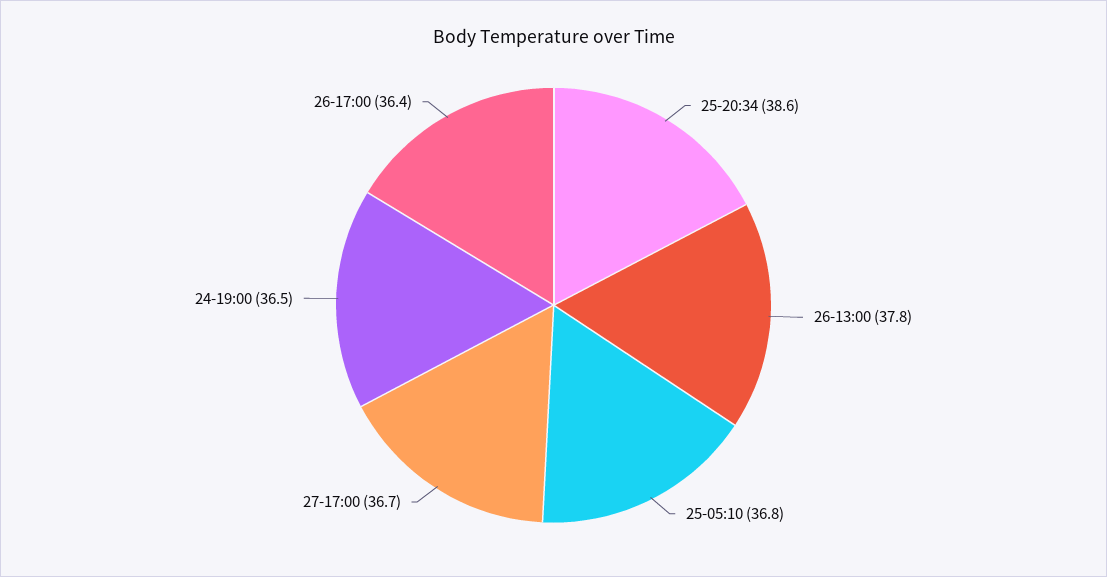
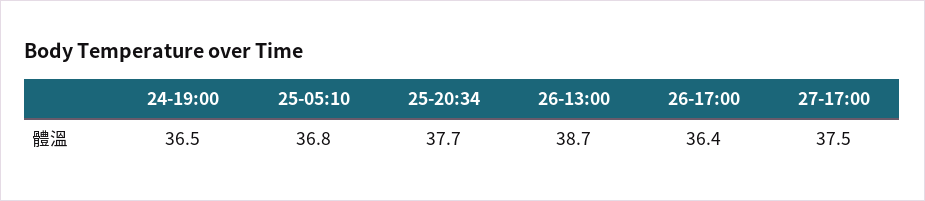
25-20:34: 38.6 -> 37.7
26-13:00: 37.8 -> 38.7
27-17:00: 36.7 -> 37.5

